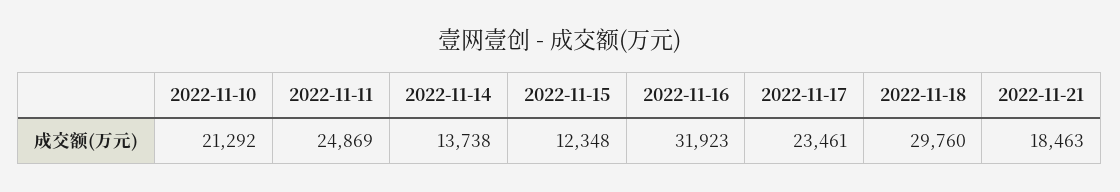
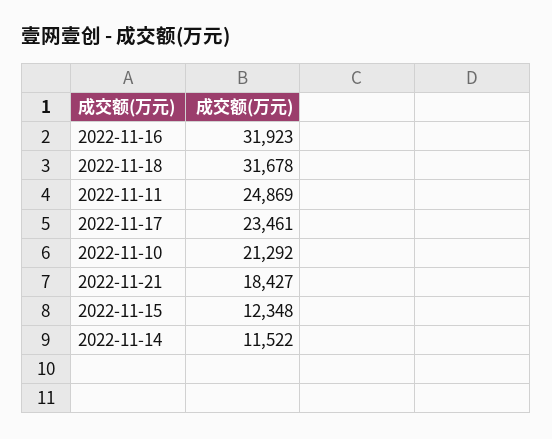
2022-11-14: 13738 -> 11522
2022-11-18: 29760 -> 31678
2022-11-21: 18463 -> 18427

